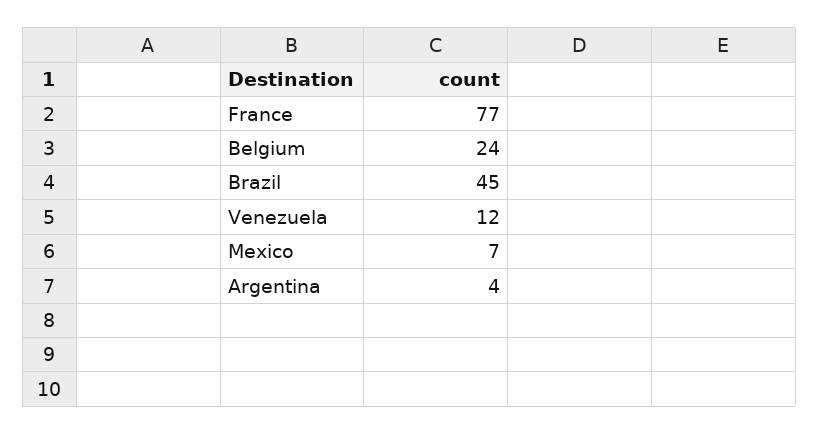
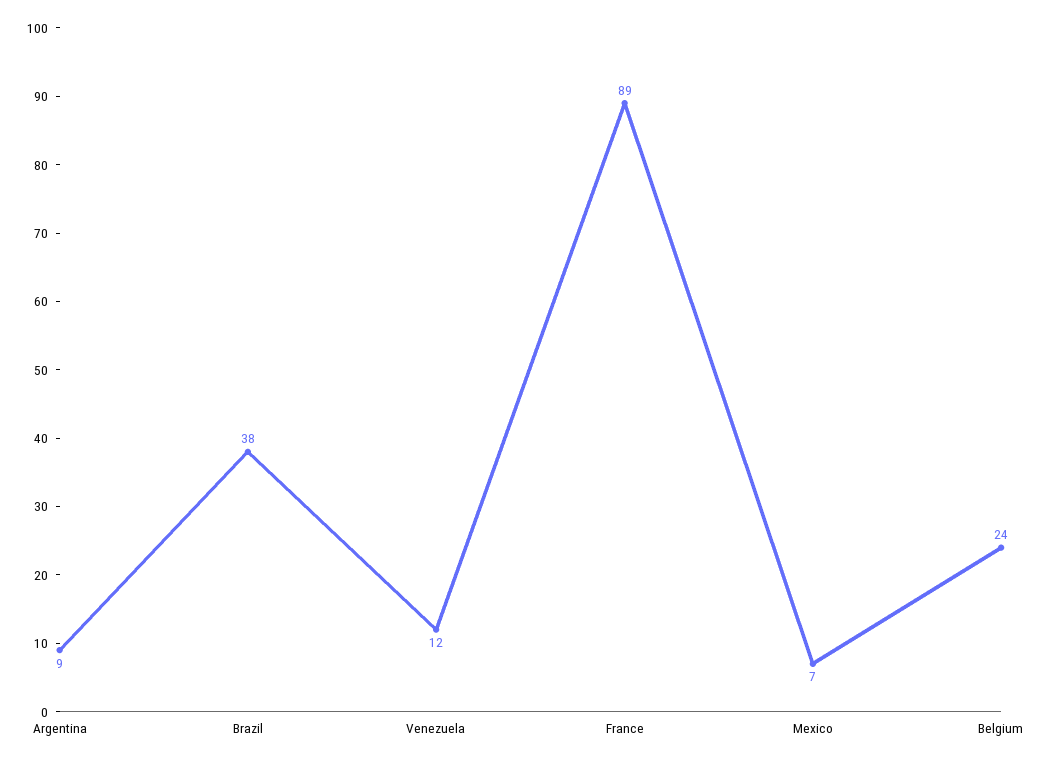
France: 77 -> 89
Brazil: 45 -> 38
Argentina: 4 -> 9

